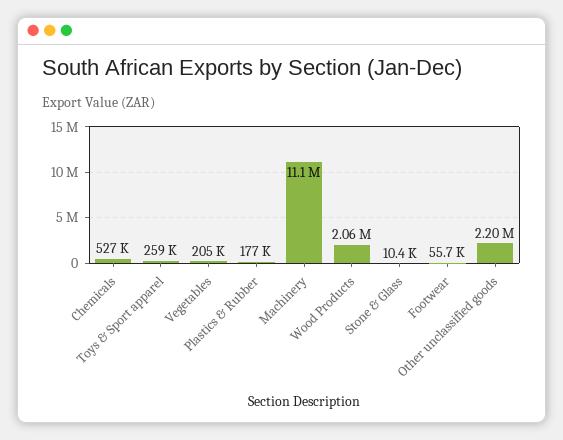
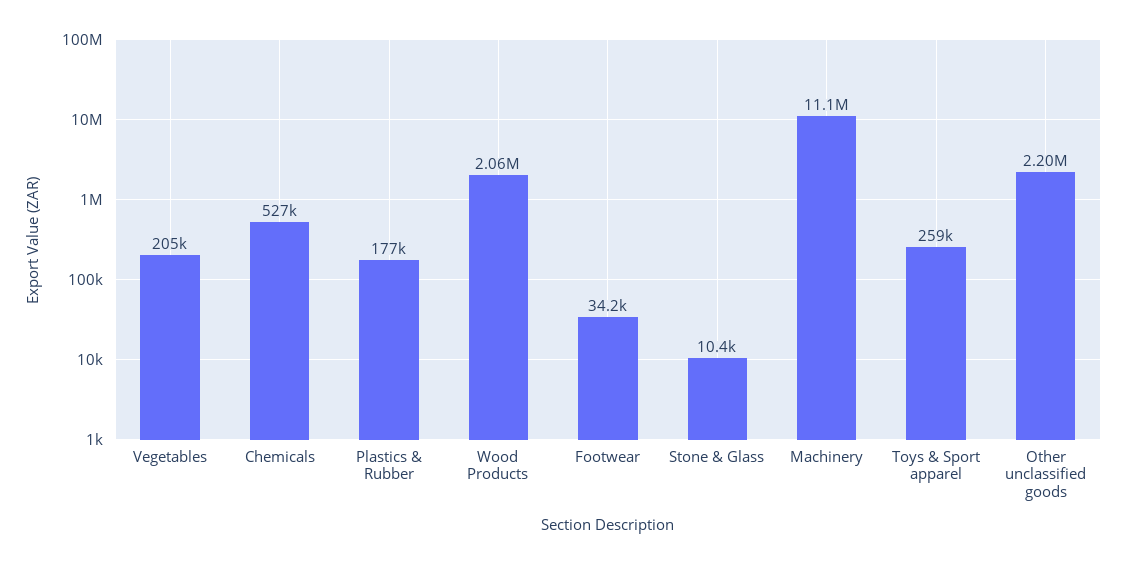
Footwear: 55700 -> 34200

